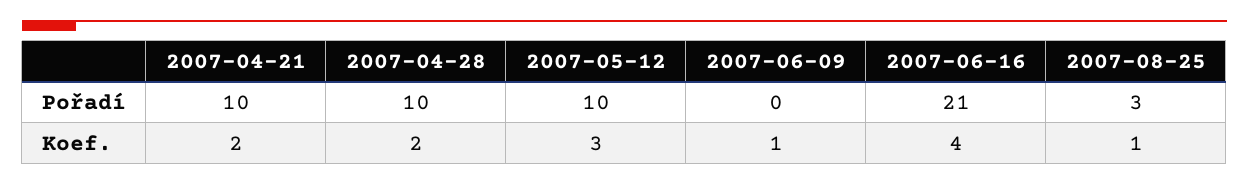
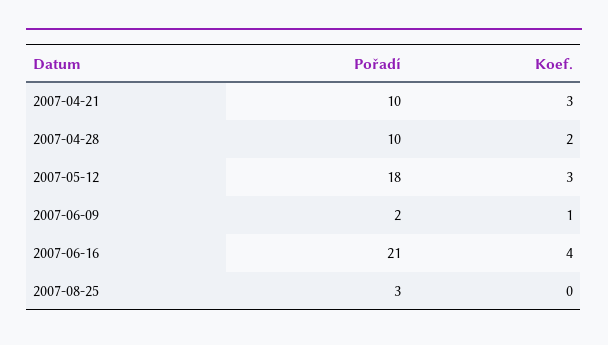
2007-05-12, Pořadí: 10 -> 18
2007-06-09, Pořadí: 0 -> 2
2007-04-21, Koef.: 2 -> 3
2007-08-25, Koef.: 1 -> 0

